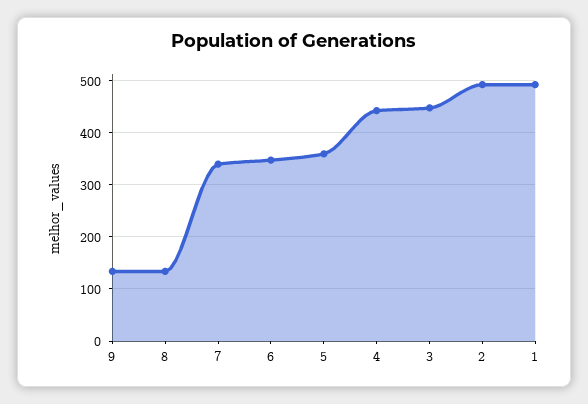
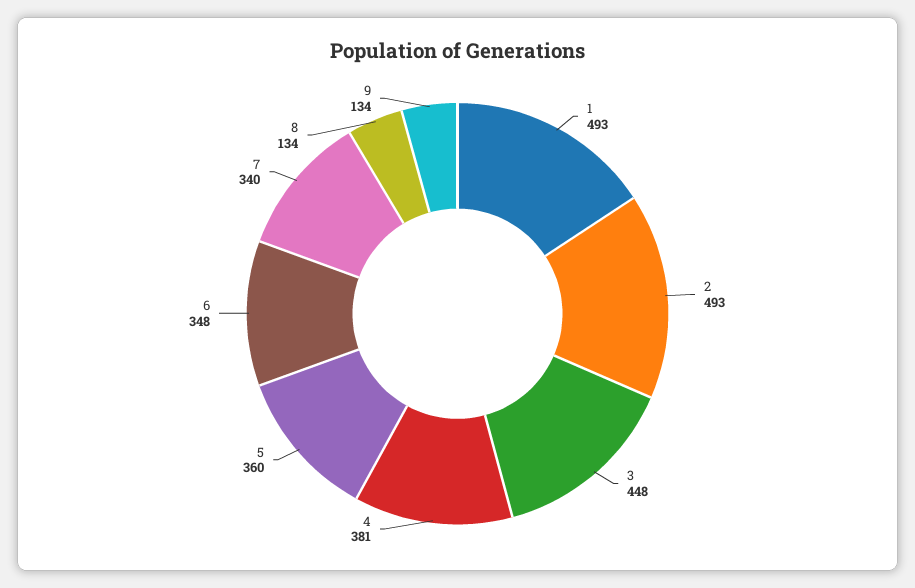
4: 440 -> 381

